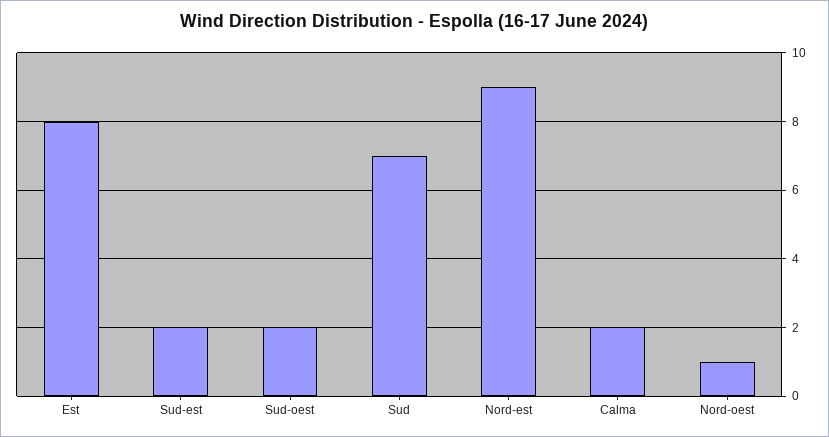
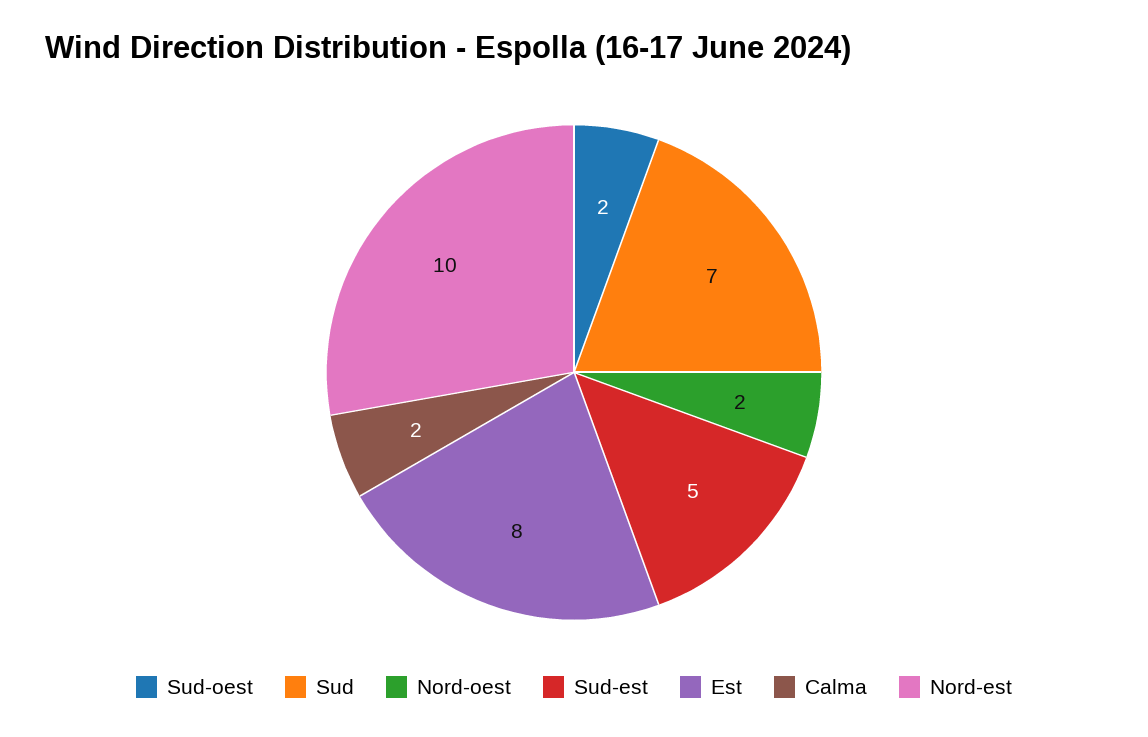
Sud-est: 2 -> 5
Nord-est: 9 -> 10
Nord-oest: 1 -> 2

